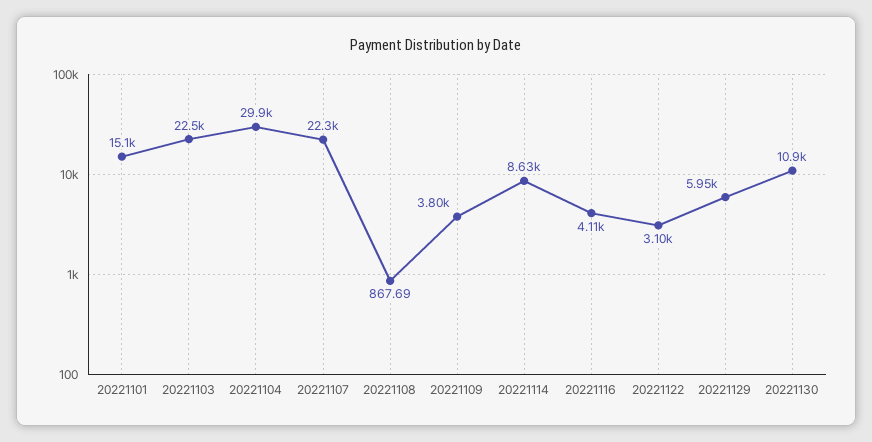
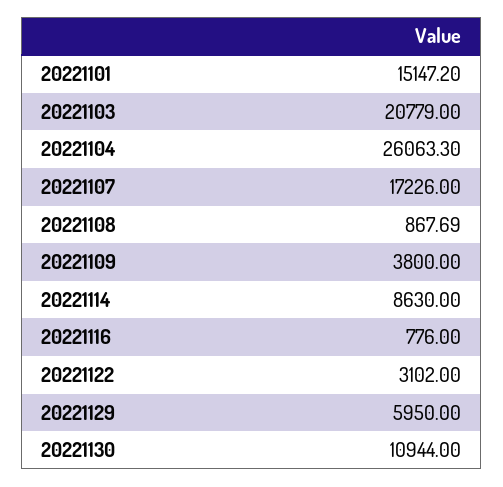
20221103: 22500 -> 20779
20221104: 29900 -> 26063.3
20221107: 22300 -> 17226
20221116: 4110 -> 776

